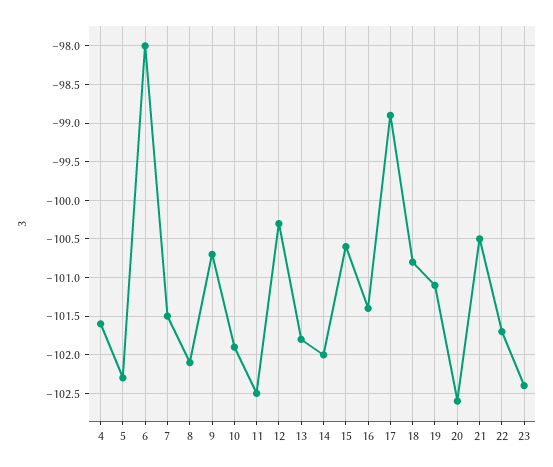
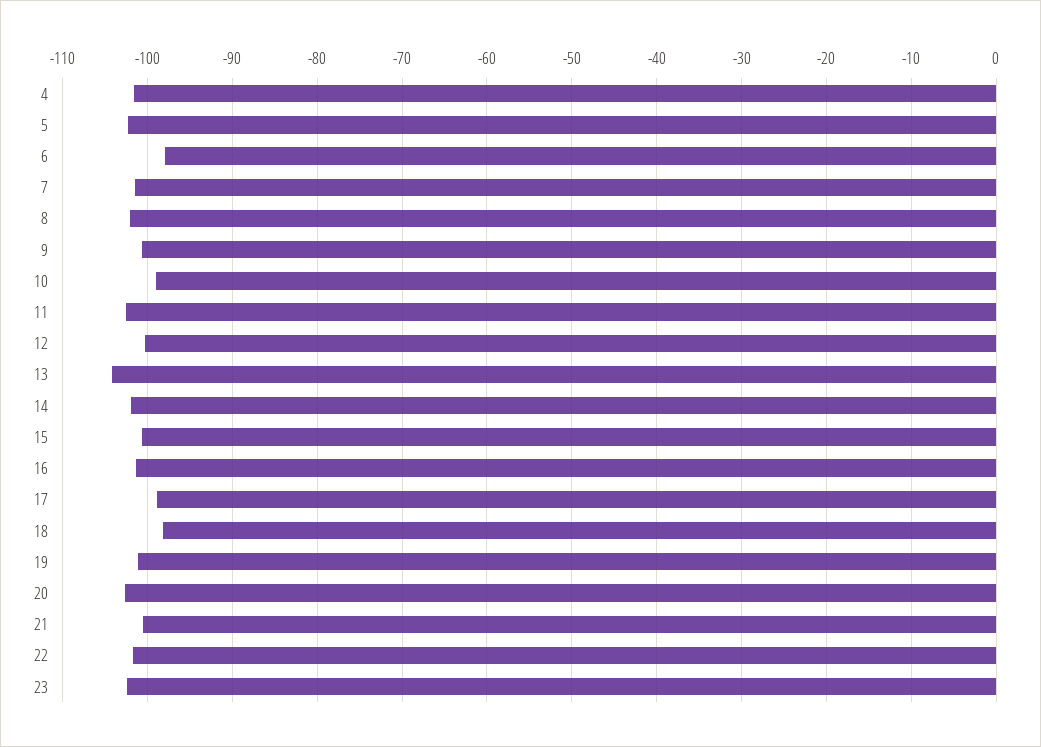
10: -101.9 -> -99
13: -101.8 -> -104
18: -100.8 -> -98

